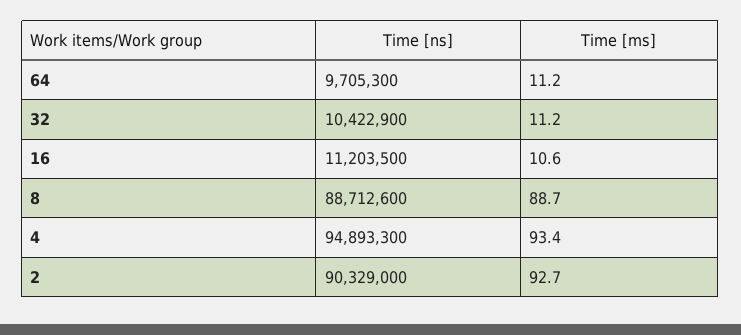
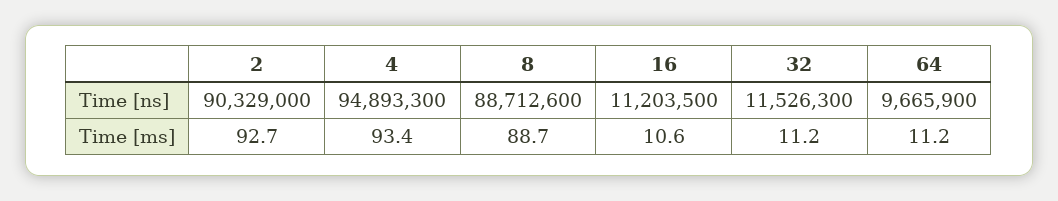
Time [ns], 64: 9705300 -> 9665900
Time [ns], 32: 10422900 -> 11526300

